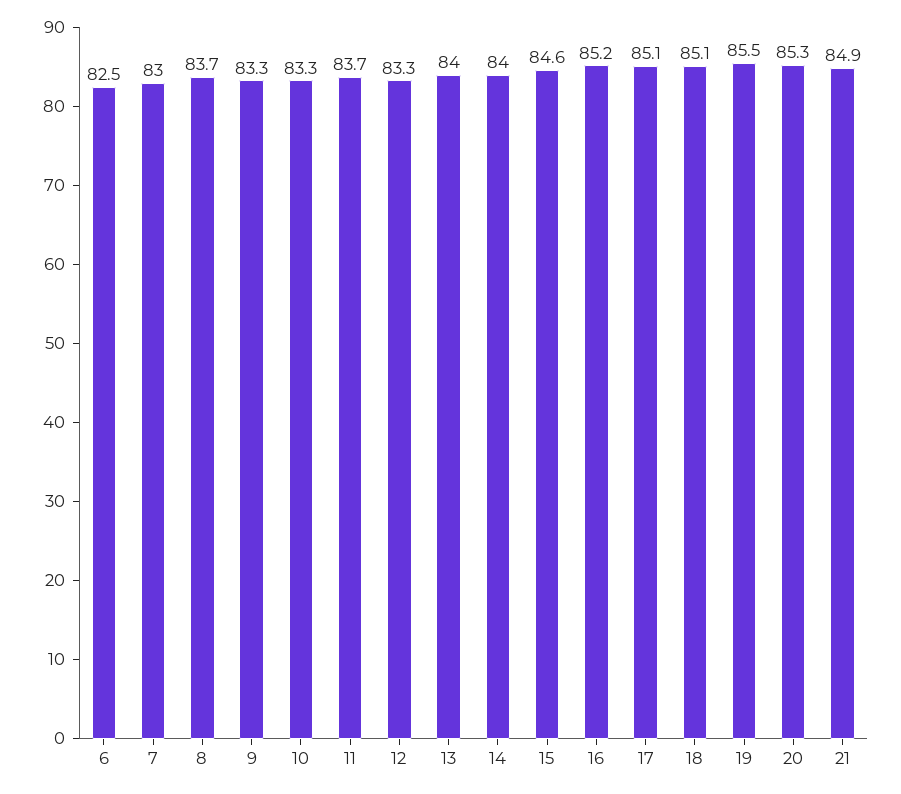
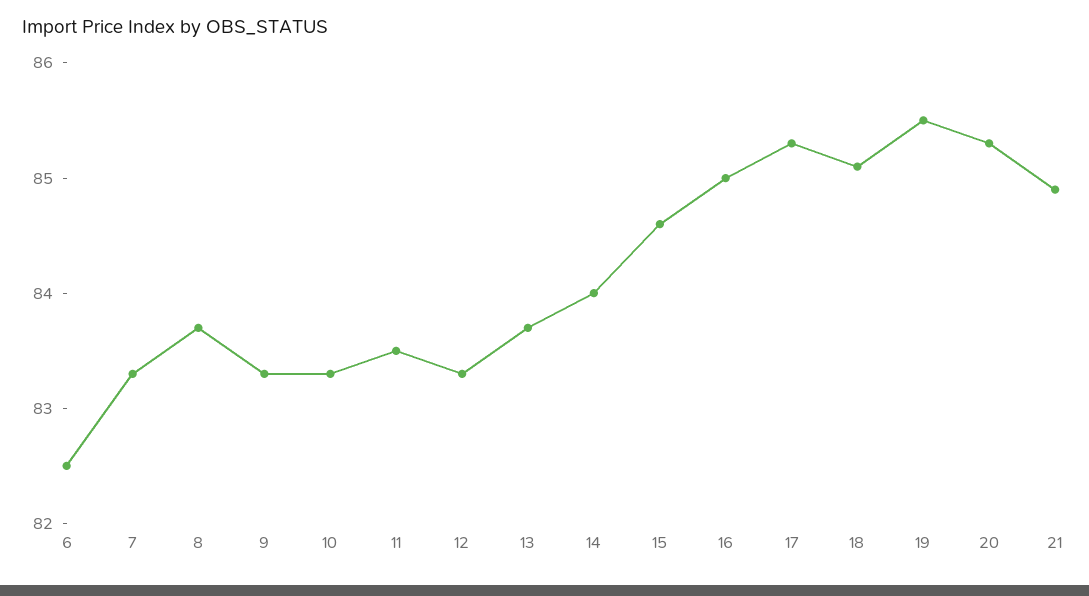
7: 83 -> 83.3
11: 83.7 -> 83.5
13: 84 -> 83.7
16: 85.2 -> 85
17: 85.1 -> 85.3

